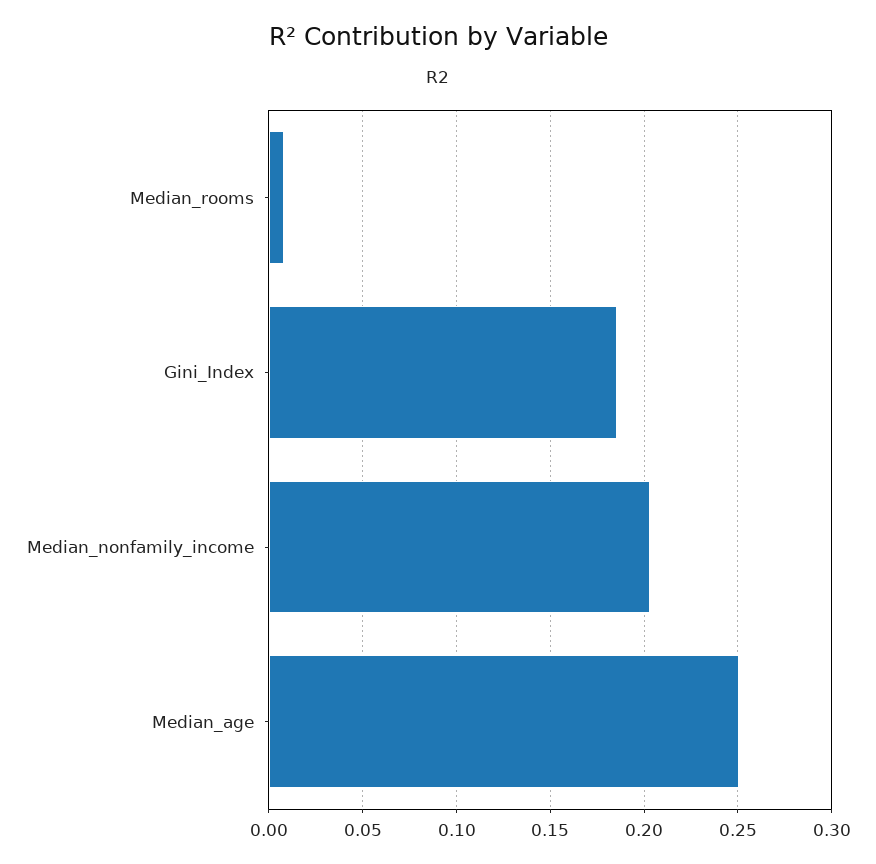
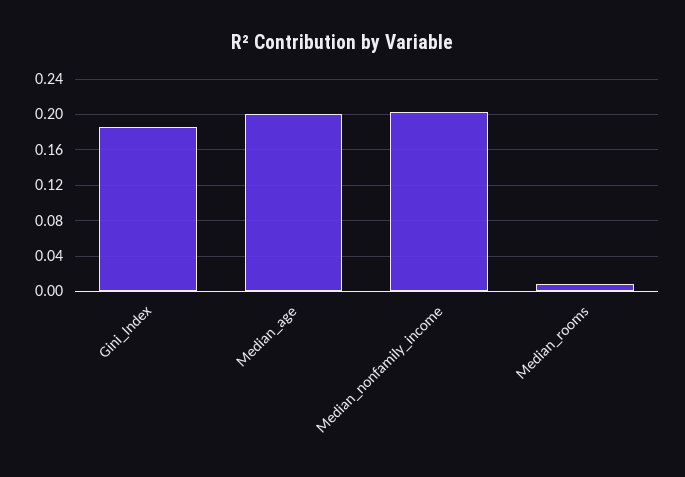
Median_age: 0.25 -> 0.2

